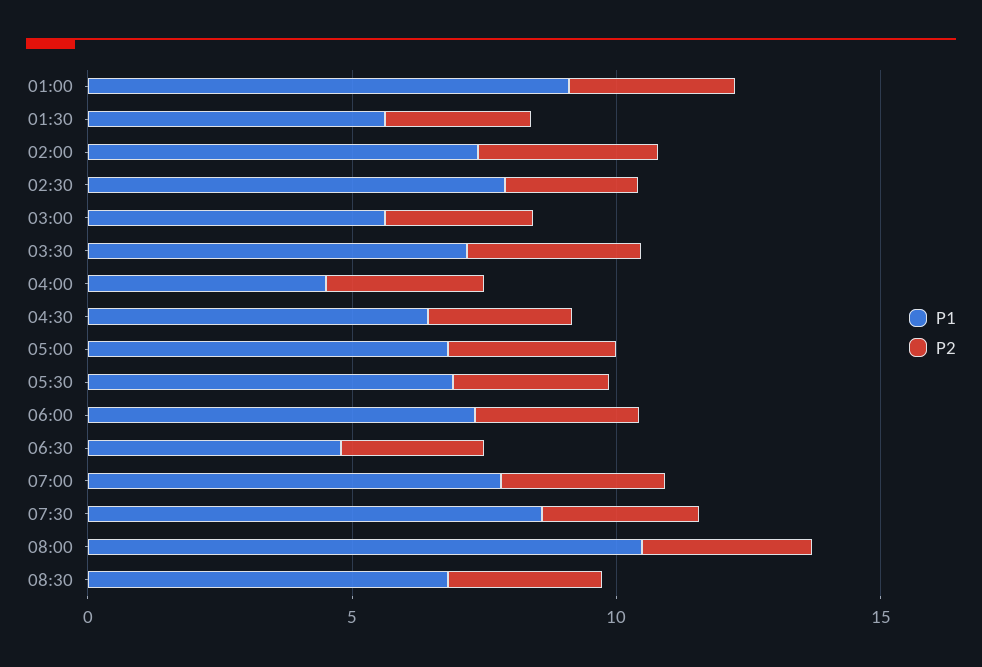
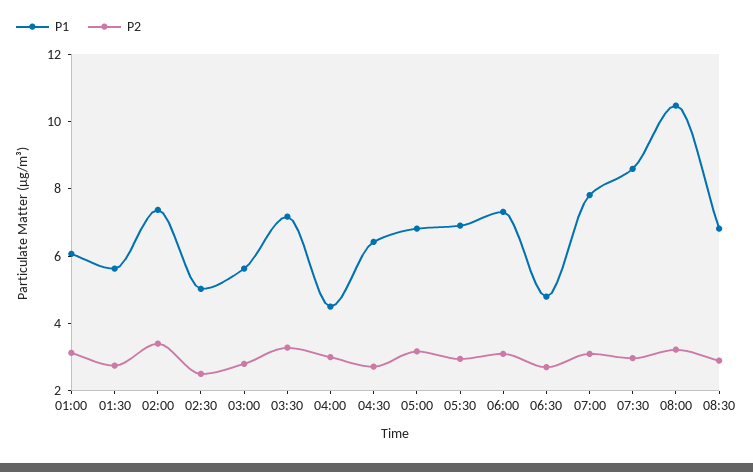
P1, 01:00: 9 -> 6
P1, 02:30: 8 -> 5

